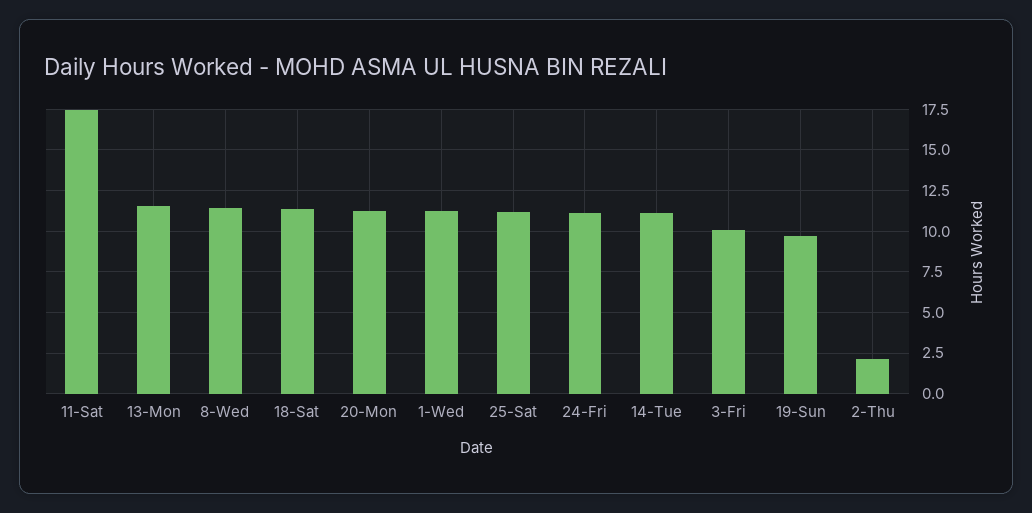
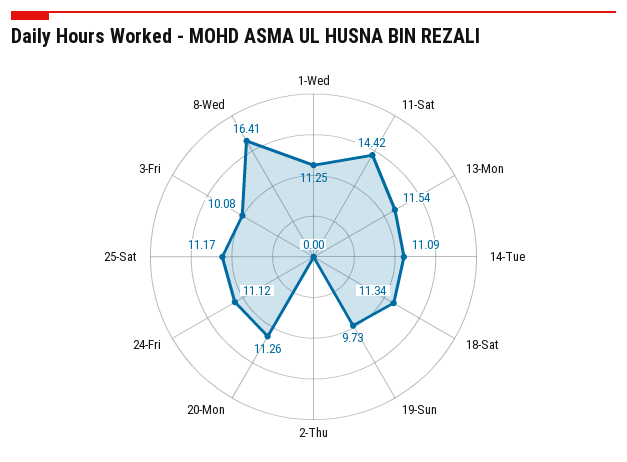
11-Sat: 17.5 -> 14.42
8-Wed: 11.5 -> 16.41
2-Thu: 2 -> 0

